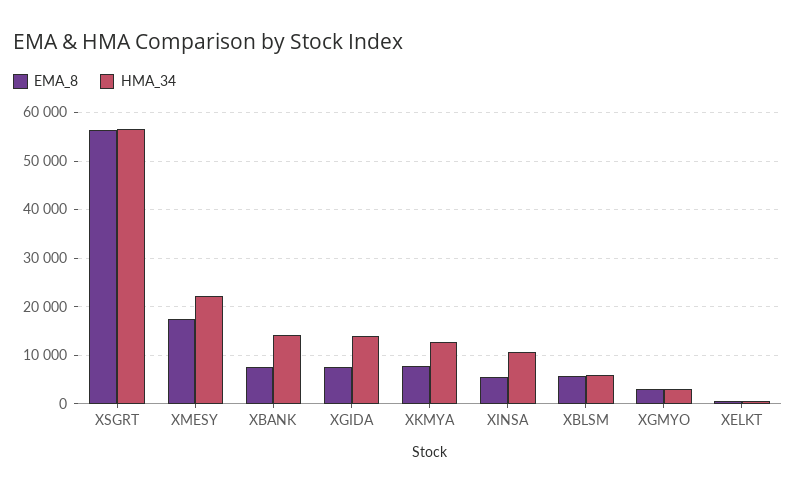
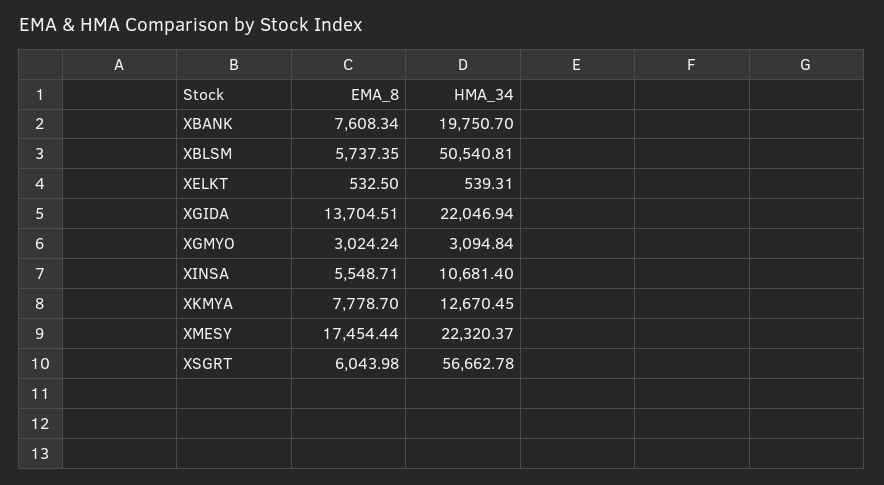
EMA_8, XSGRT: 56000 -> 6043.98
HMA_34, XBANK: 14000 -> 19750.7
EMA_8, XGIDA: 8000 -> 13704.51
HMA_34, XGIDA: 14000 -> 22046.94
HMA_34, XBLSM: 6000 -> 50540.81

